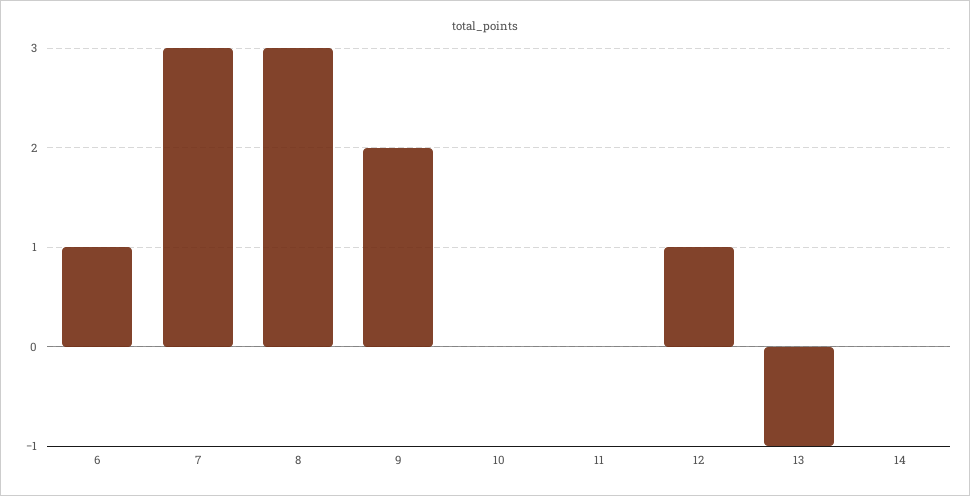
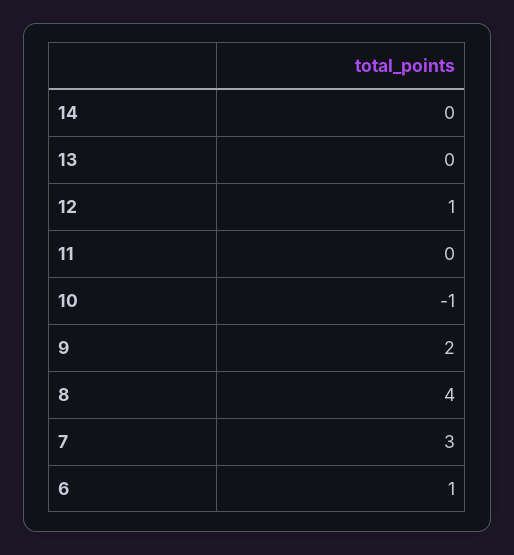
8: 3 -> 4
10: 0 -> -1
13: -1 -> 0

